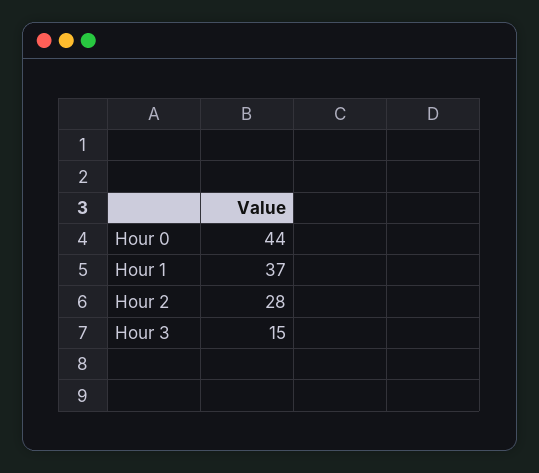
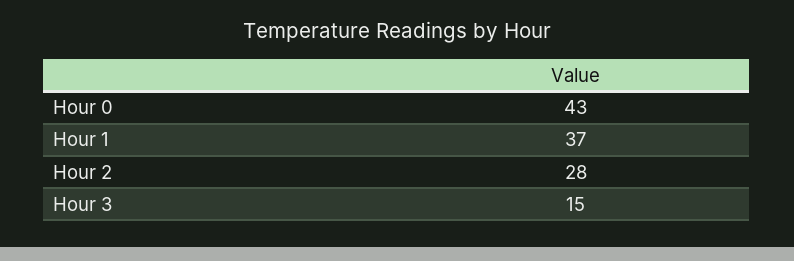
Hour 0: 44 -> 43

